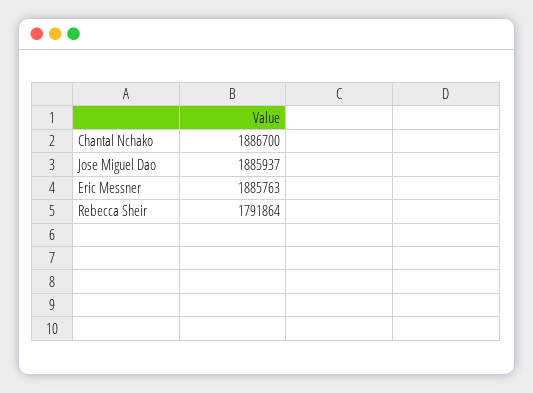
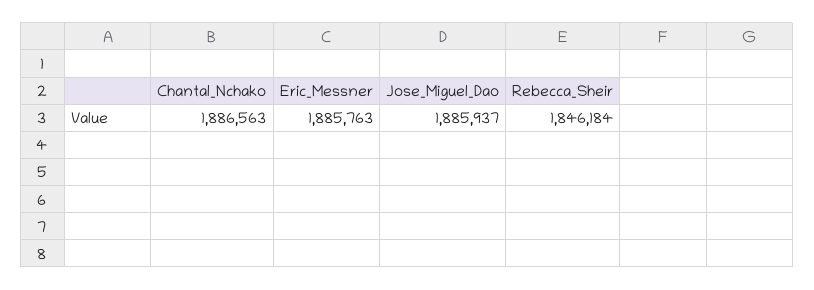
Chantal Nchako: 1886700 -> 1886563
Rebecca Sheir: 1791864 -> 1846184

